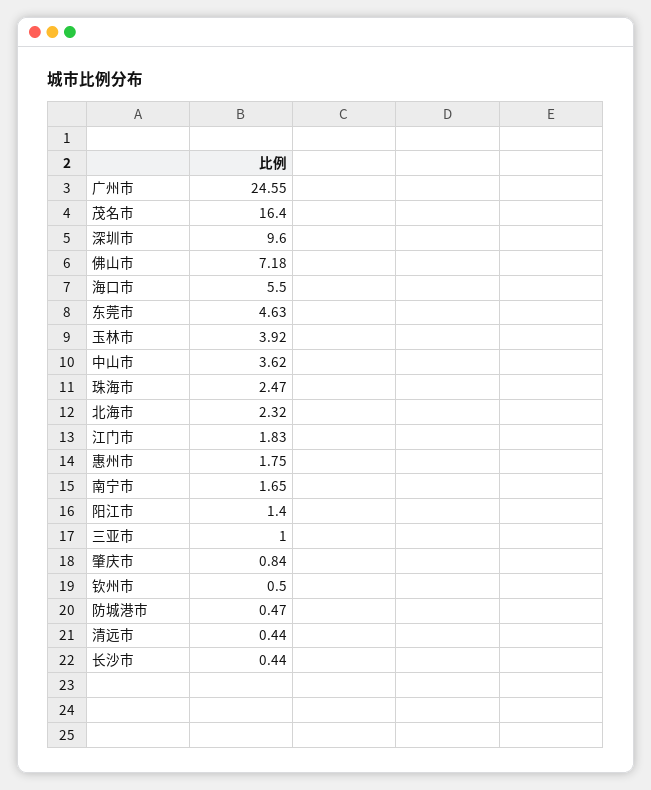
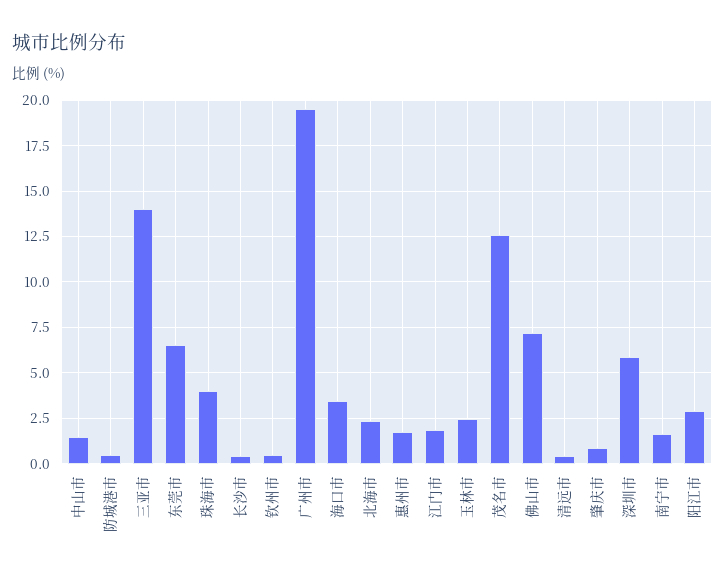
广州市: 24.55 -> 19.5
茂名市: 16.4 -> 12.5
深圳市: 9.6 -> 6
海口市: 5.5 -> 3.5
东莞市: 4.63 -> 6.5
玉林市: 3.92 -> 2.5
中山市: 3.62 -> 1.5
珠海市: 2.47 -> 4
阳江市: 1.4 -> 3
三亚市: 1 -> 14

